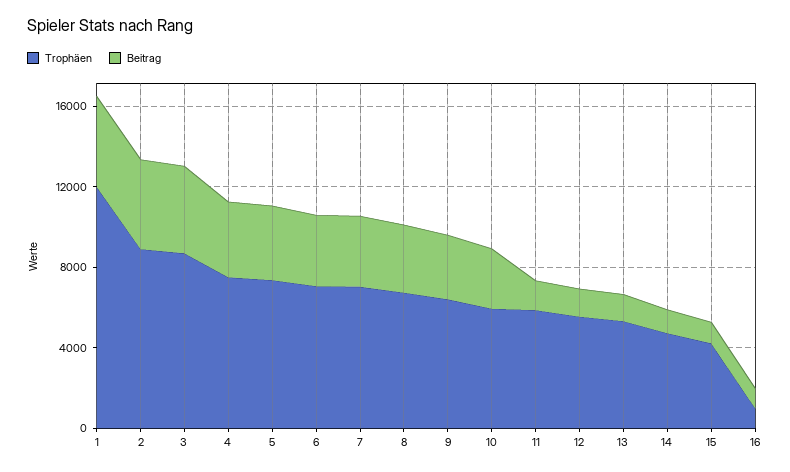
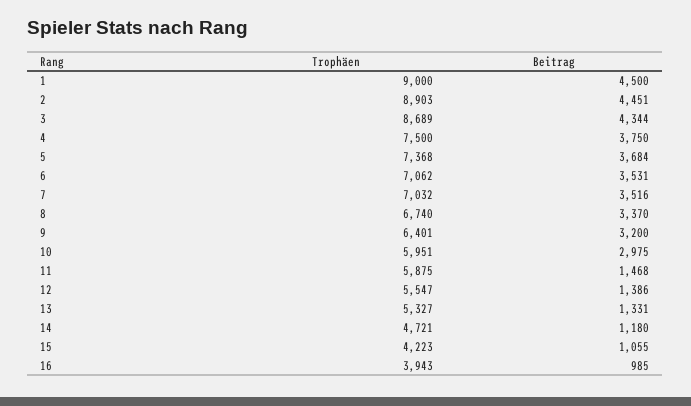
Trophäen, 1: 12000 -> 9000
Trophäen, 16: 1000 -> 3943

